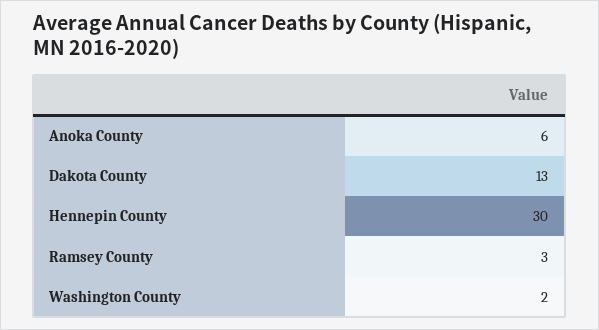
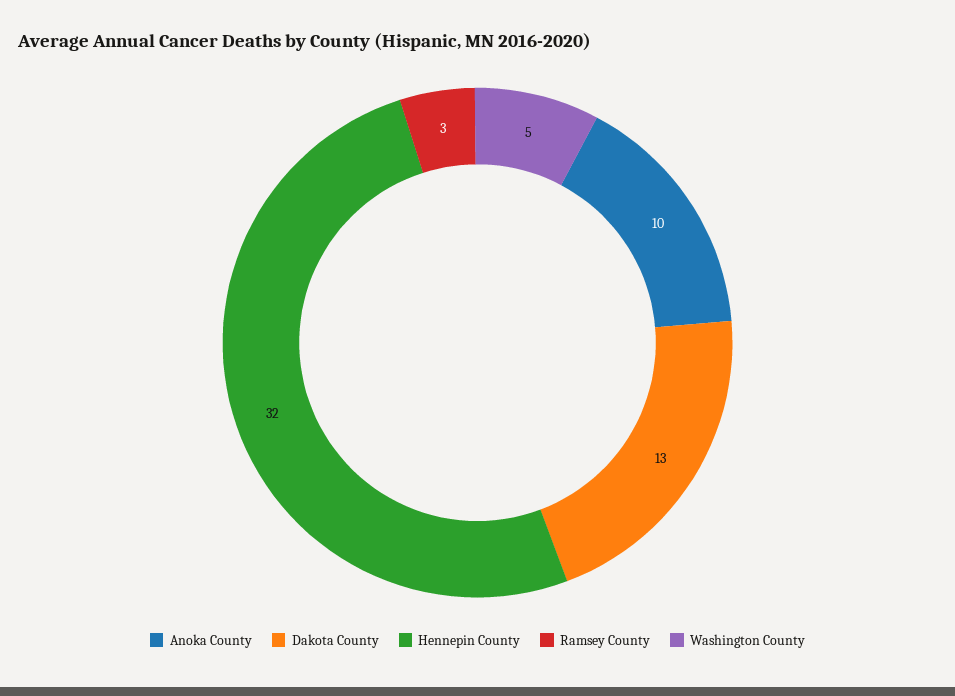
Anoka County: 6 -> 10
Hennepin County: 30 -> 32
Washington County: 2 -> 5

